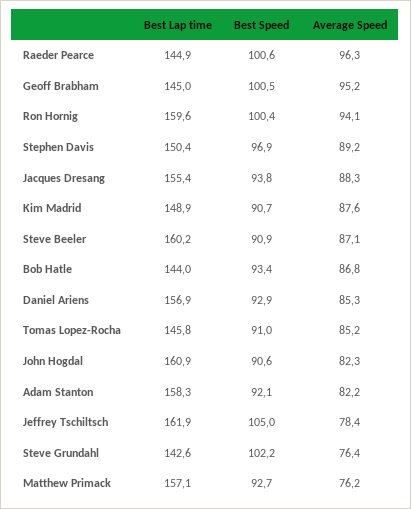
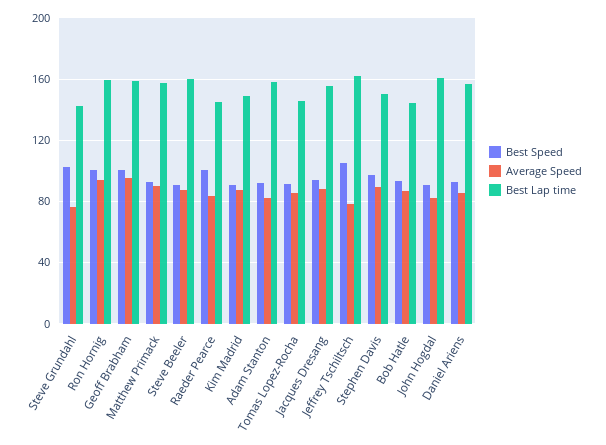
Average Speed, Raeder Pearce: 96.3 -> 85
Best Lap time, Geoff Brabham: 145 -> 160
Average Speed, Matthew Primack: 76.2 -> 90

